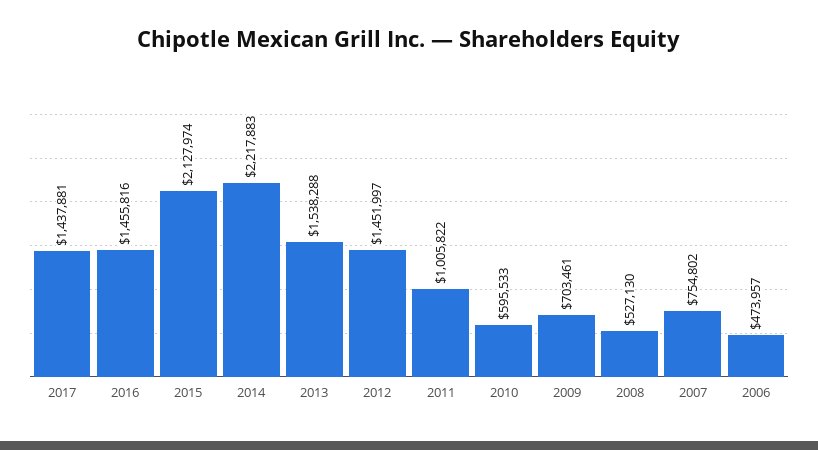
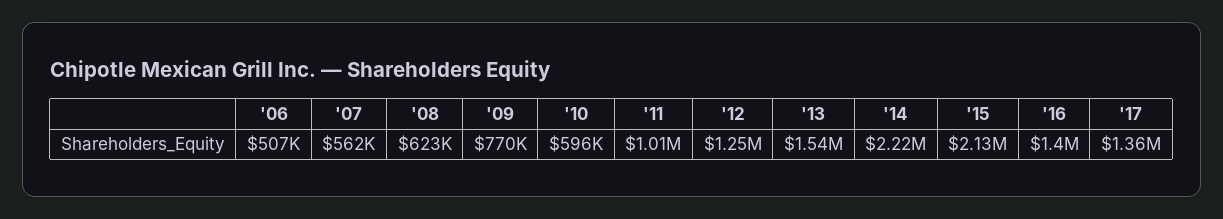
2017: 1437881 -> 1360000
2016: 1455816 -> 1400000
2012: 1451997 -> 1250000
2009: 703461 -> 770000
2008: 527130 -> 623000
2007: 754802 -> 562000
2006: 473957 -> 507000

